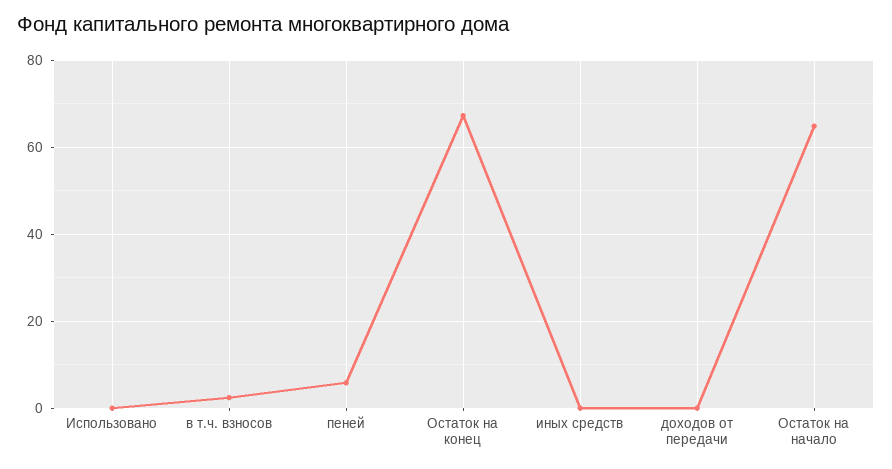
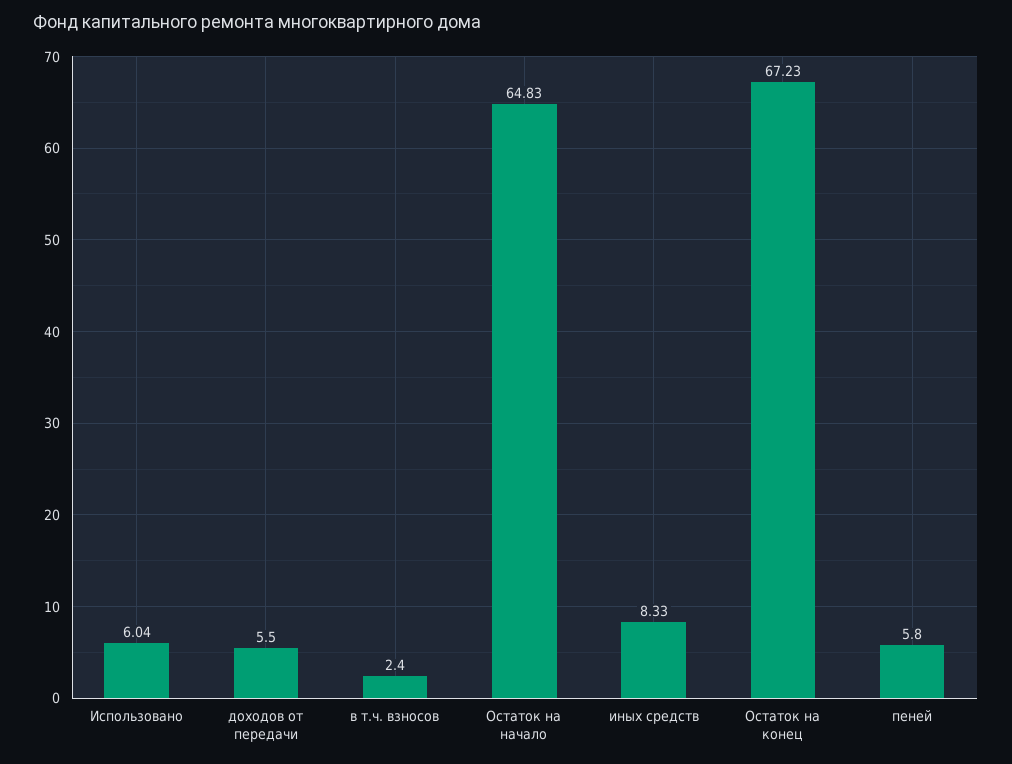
Использовано: 0 -> 6.04
иных средств: 0 -> 8.33
доходов от передачи: 0 -> 5.5

